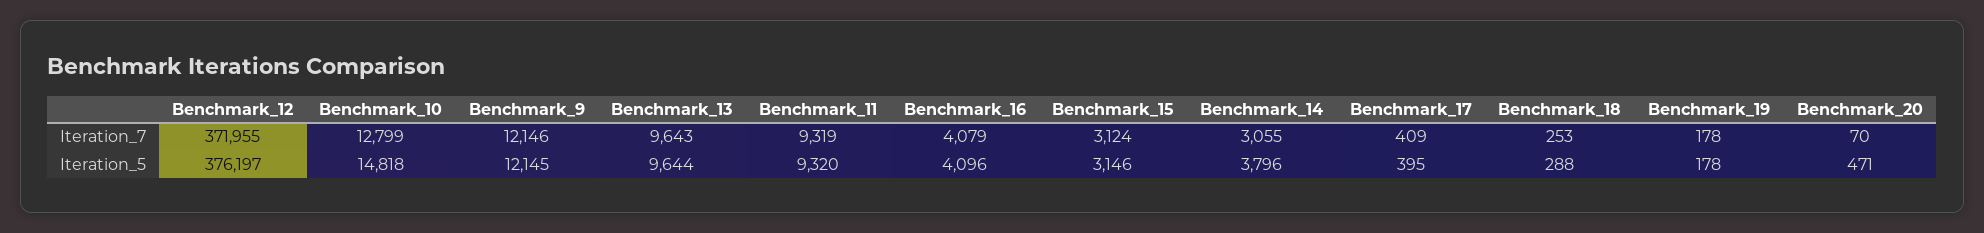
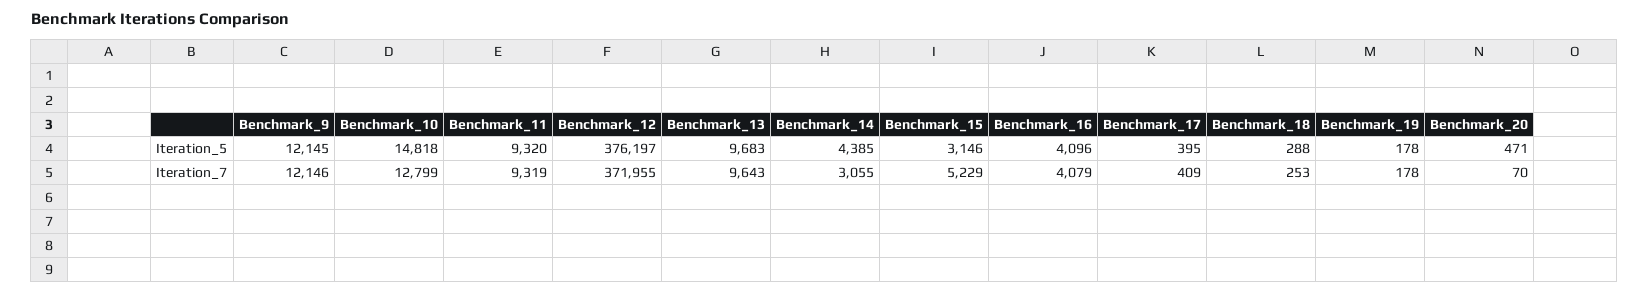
Benchmark_15, Iteration_7: 3124 -> 5229
Benchmark_13, Iteration_5: 9644 -> 9683
Benchmark_14, Iteration_5: 3796 -> 4385

